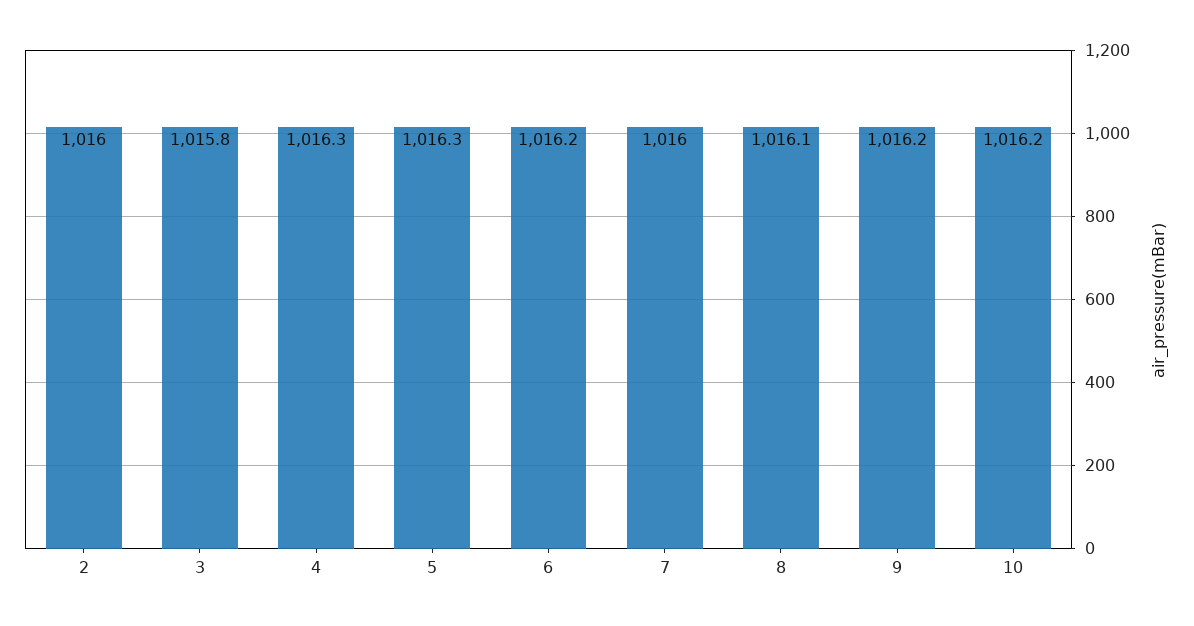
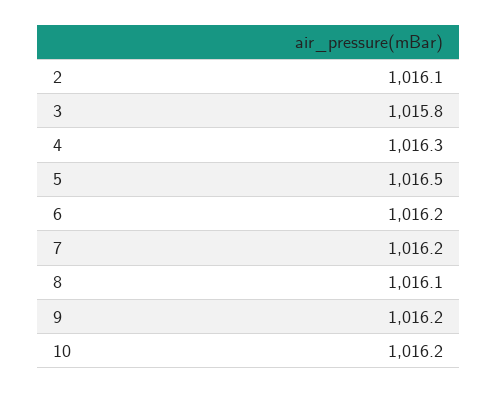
2: 1016 -> 1016.1
5: 1016.3 -> 1016.5
7: 1016 -> 1016.2

